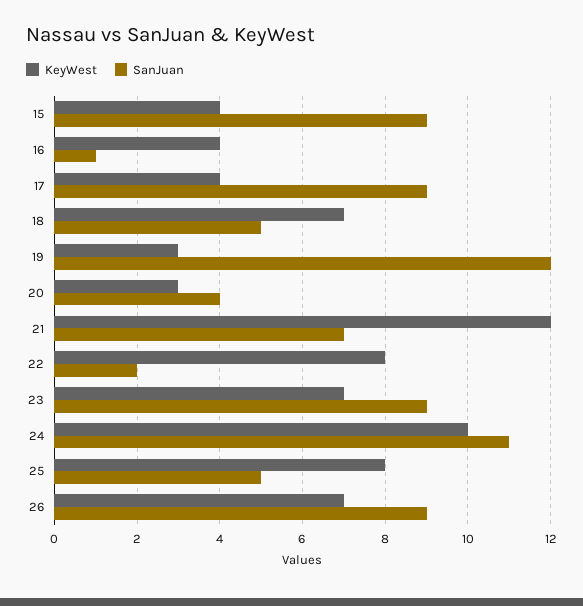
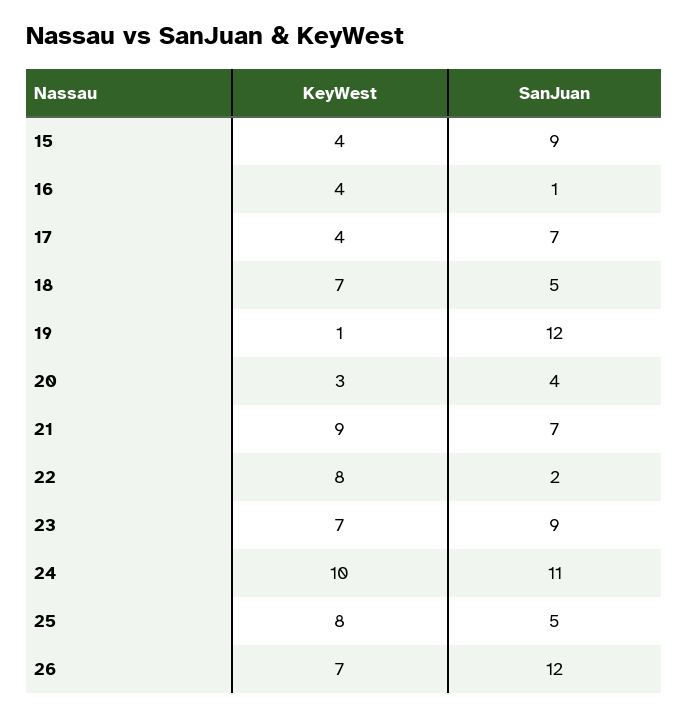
SanJuan, 17: 9 -> 7
KeyWest, 19: 3 -> 1
KeyWest, 21: 12 -> 9
SanJuan, 26: 9 -> 12

